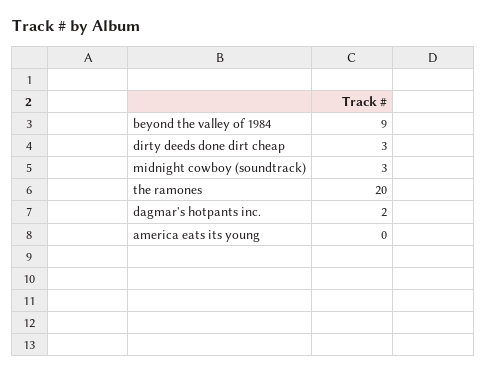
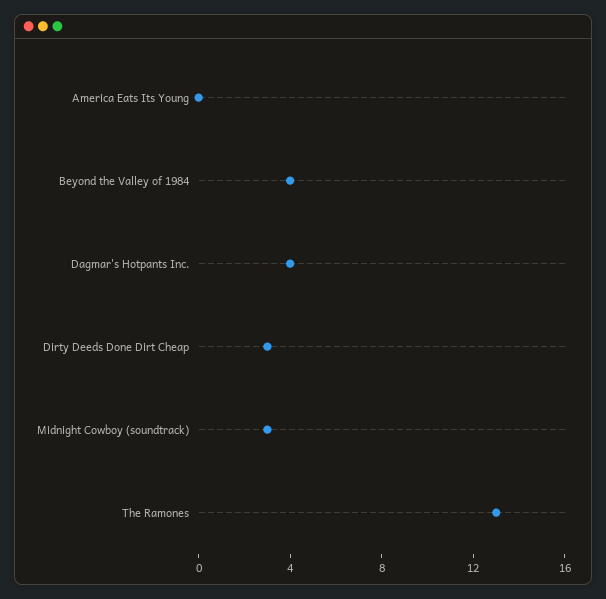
beyond the valley of 1984: 9 -> 4
the ramones: 20 -> 13
dagmar's hotpants inc.: 2 -> 4

